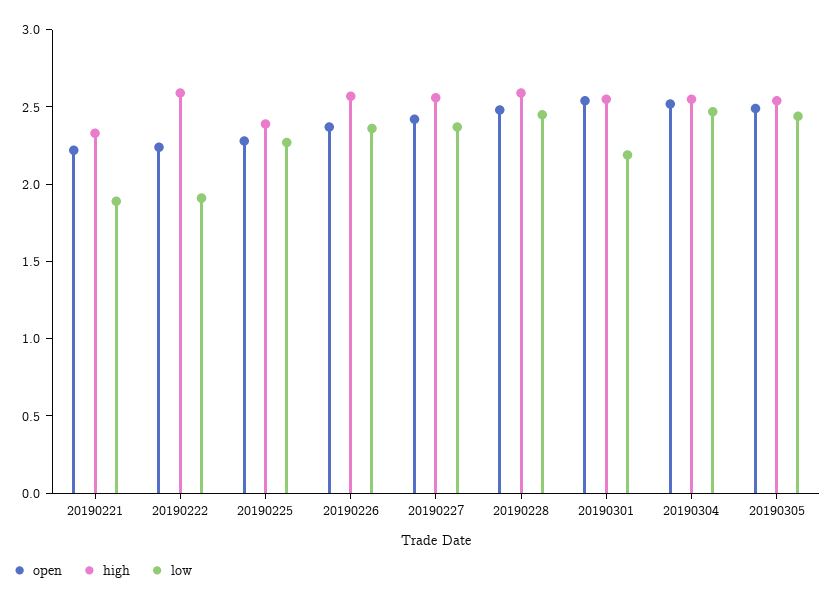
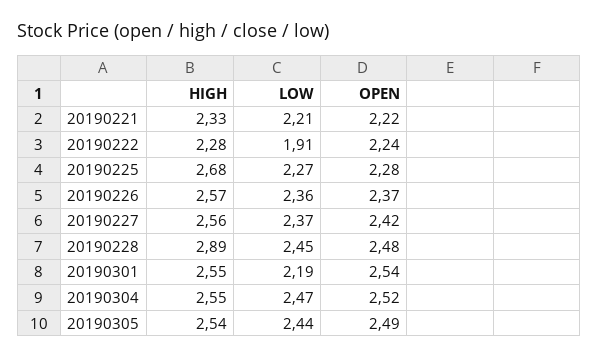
low, 20190221: 1.9 -> 2.21
high, 20190222: 2.6 -> 2.28
high, 20190225: 2.4 -> 2.68
high, 20190228: 2.6 -> 2.89

